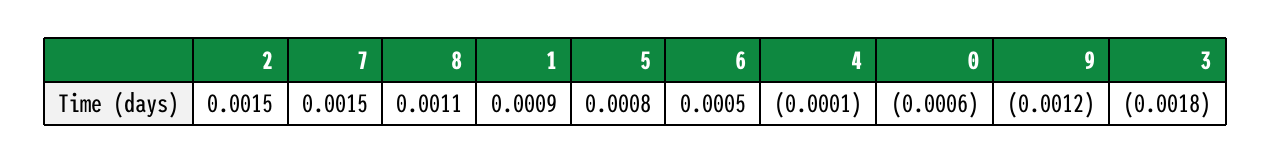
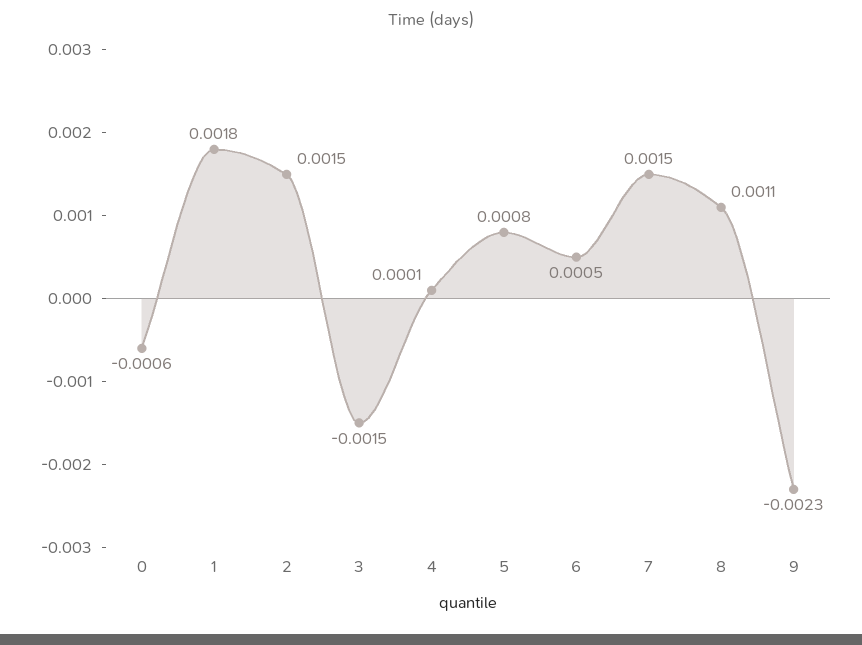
1: 0.0009 -> 0.0018
4: -0.0001 -> 0.0001
9: -0.0012 -> -0.0023
3: -0.0018 -> -0.0015

